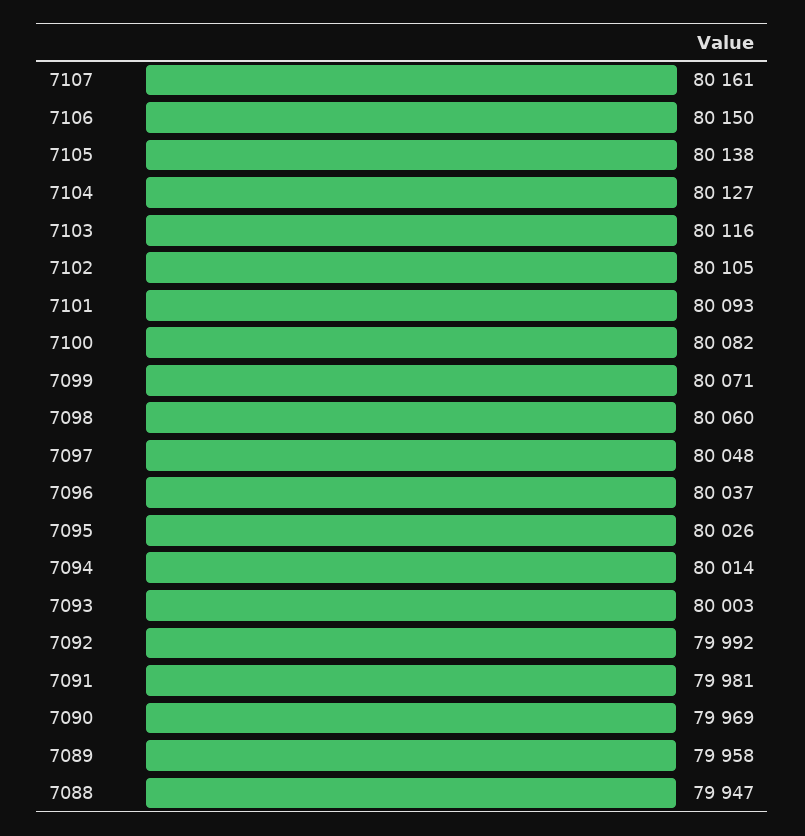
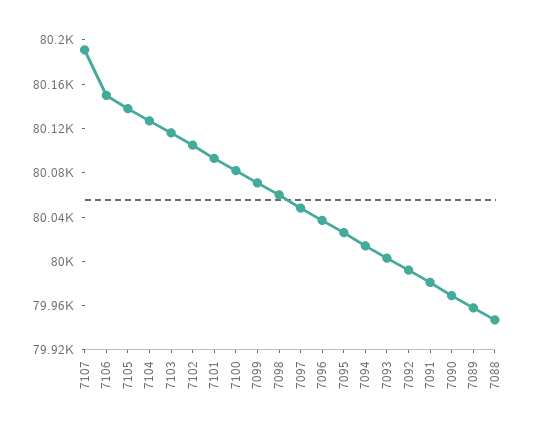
7107: 80161 -> 80190

